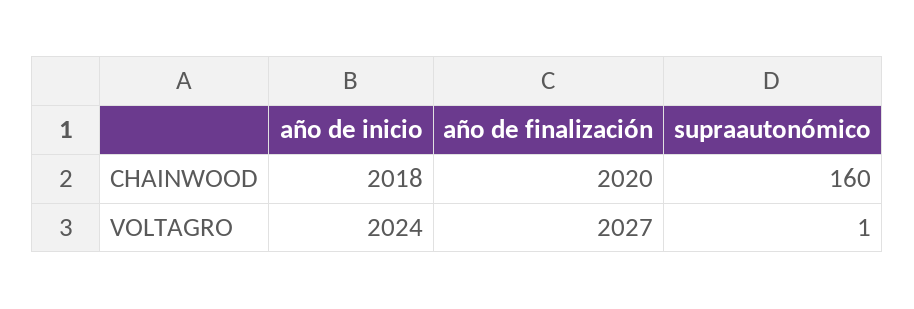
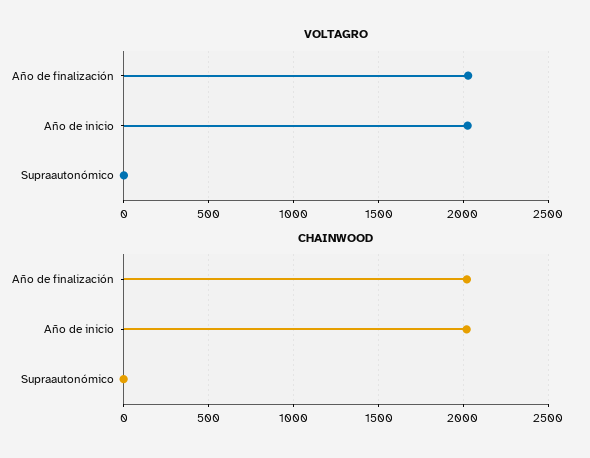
CHAINWOOD, supraautonómico: 160 -> 0

